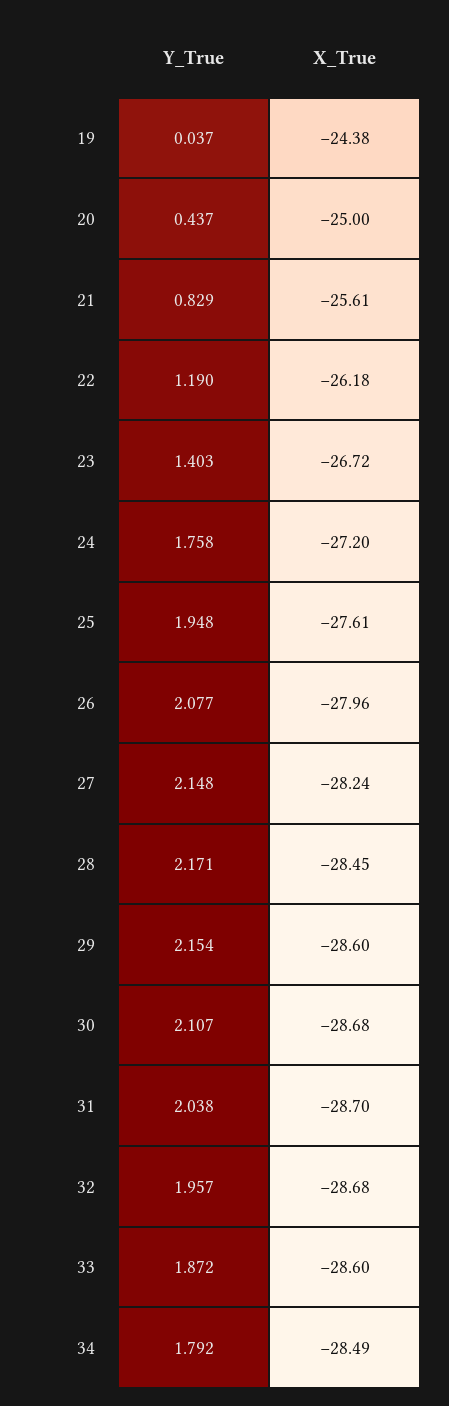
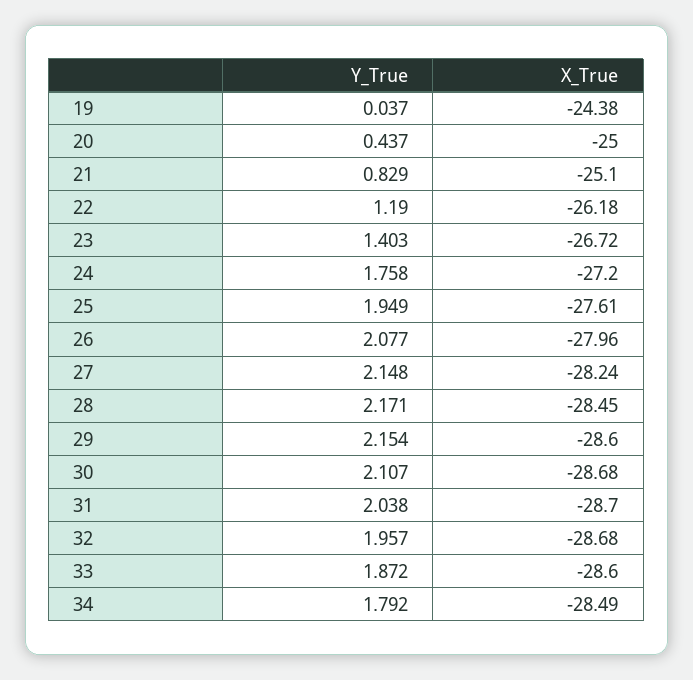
X_True, 21: -25.61 -> -25.1
Y_True, 25: 1.948 -> 1.949

